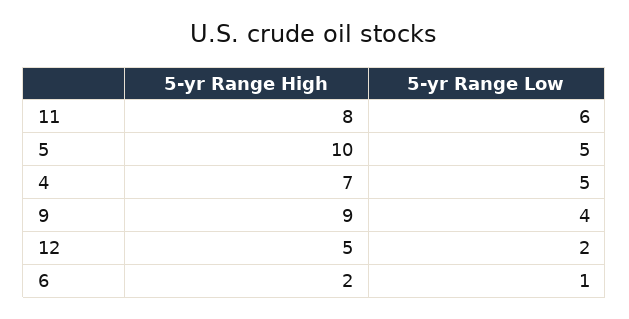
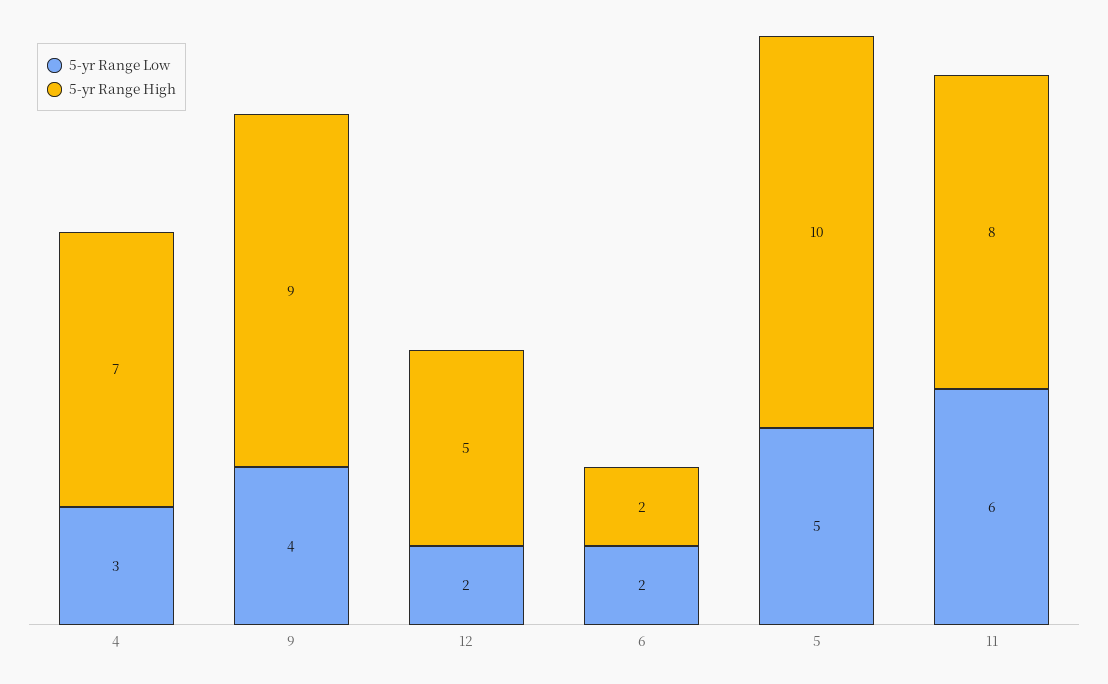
5-yr Range Low, 4: 5 -> 3
5-yr Range Low, 6: 1 -> 2

